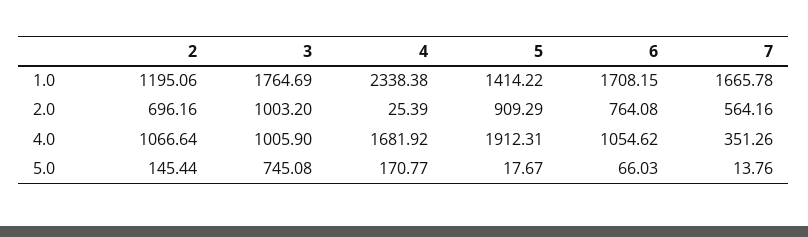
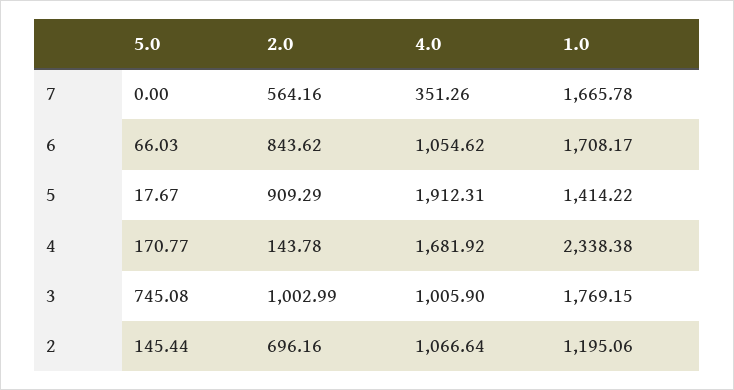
3, 1.0: 1764.69 -> 1769.15
6, 1.0: 1708.15 -> 1708.17
3, 2.0: 1003.2 -> 1002.99
4, 2.0: 25.39 -> 143.78
6, 2.0: 764.08 -> 843.62
7, 5.0: 13.76 -> 0

